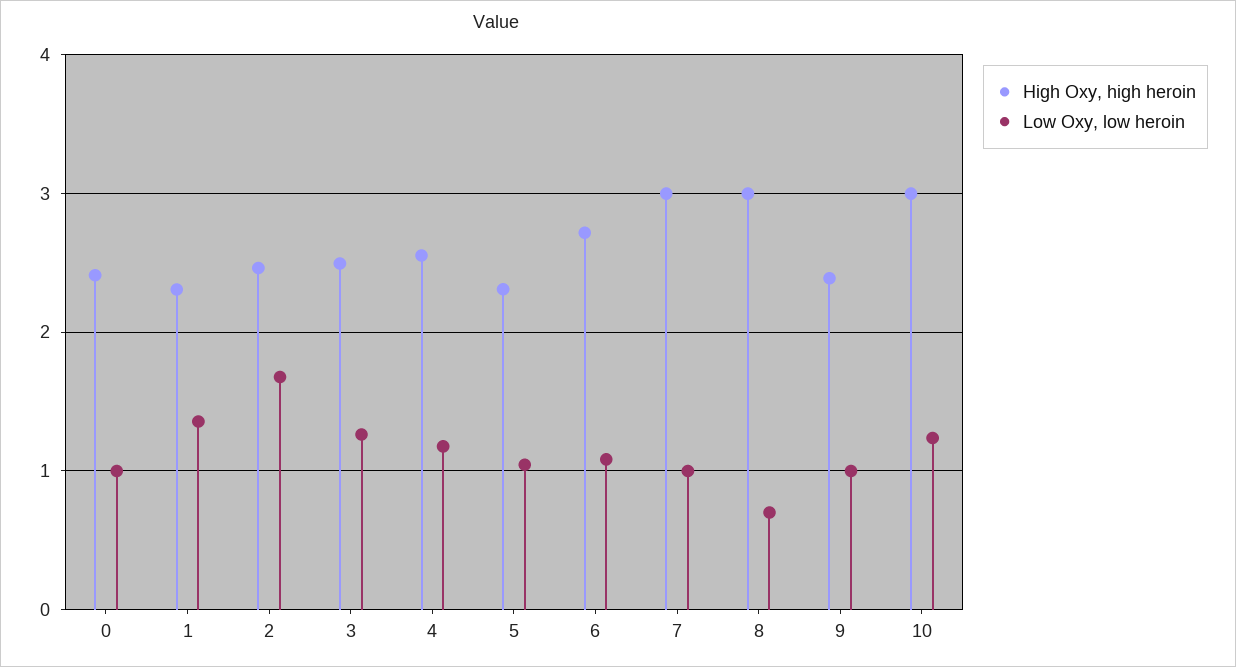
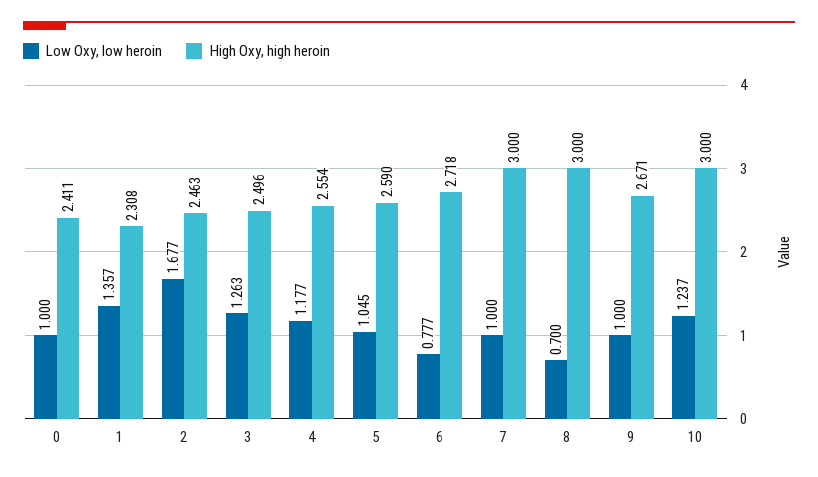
High Oxy, high heroin, 5: 2.3 -> 2.59
Low Oxy, low heroin, 6: 1.1 -> 0.777
High Oxy, high heroin, 9: 2.4 -> 2.671

